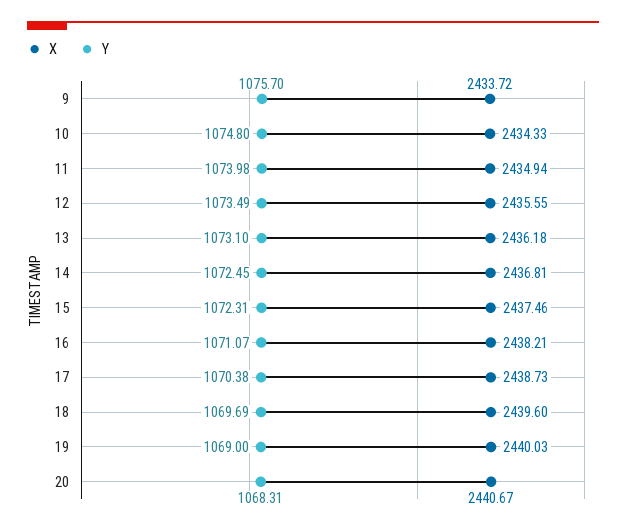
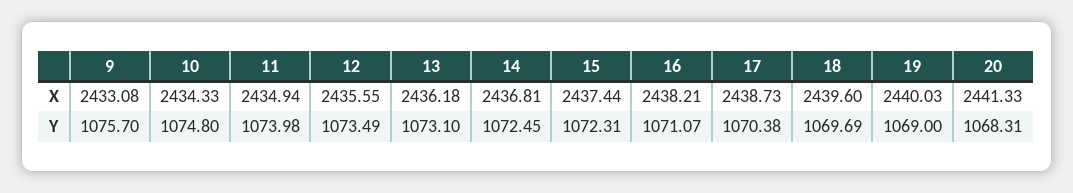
X, 9: 2433.72 -> 2433.08
X, 15: 2437.46 -> 2437.44
X, 20: 2440.67 -> 2441.33

